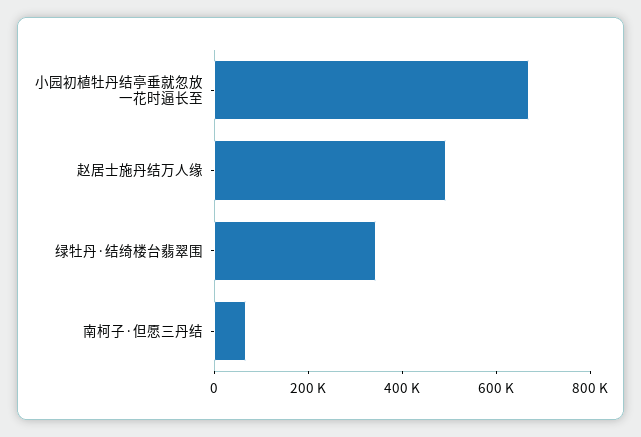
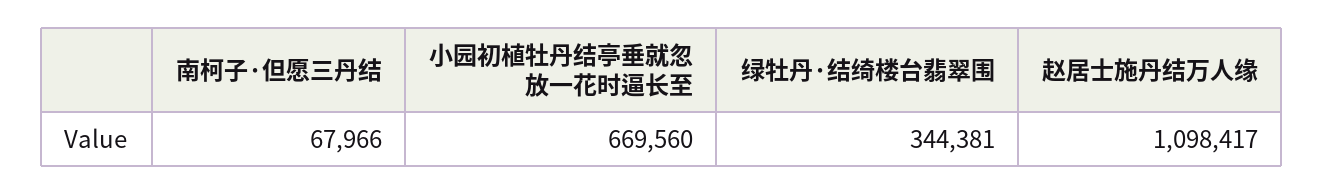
赵居士施丹结万人缘: 500000 -> 1098417

